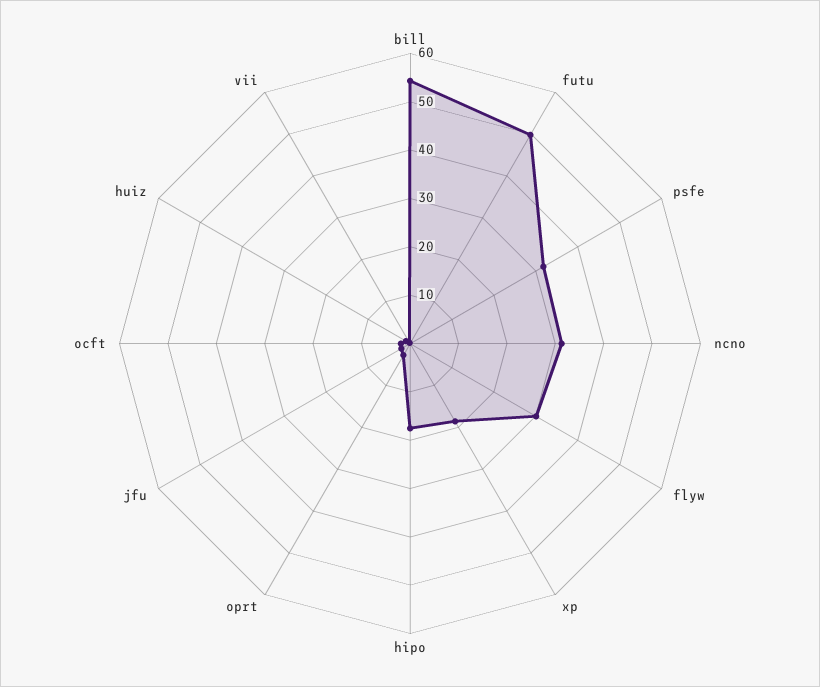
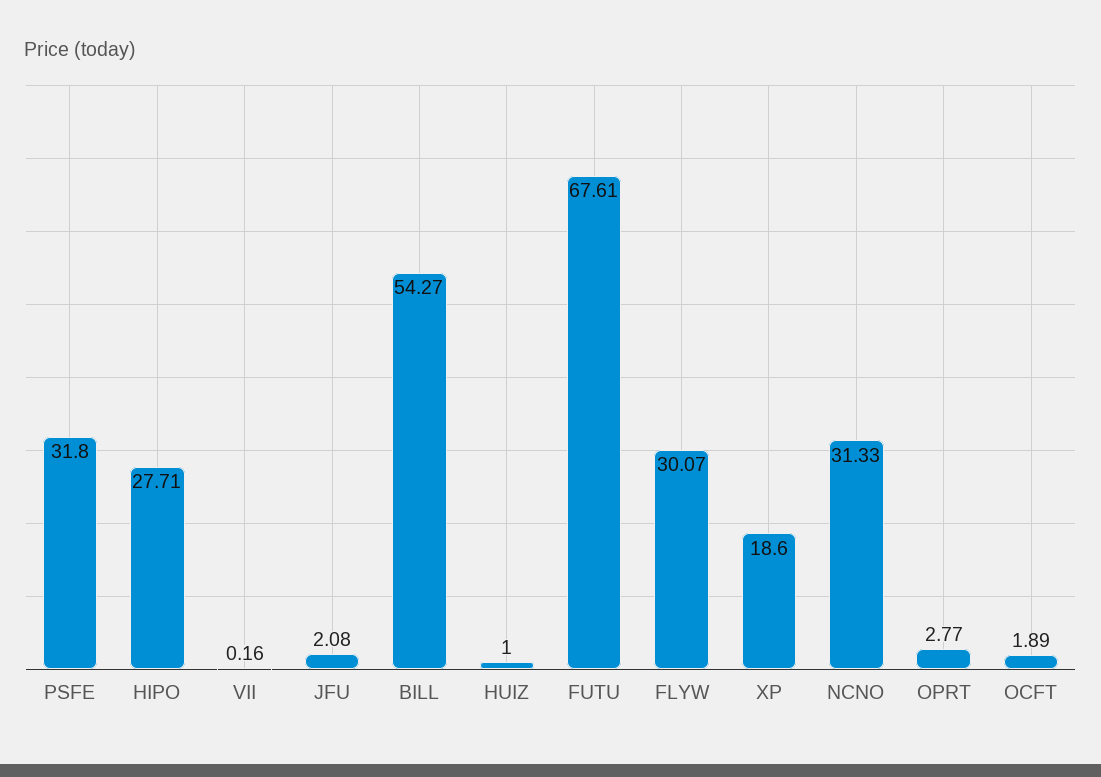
futu: 50 -> 67.61
hipo: 18 -> 27.71

